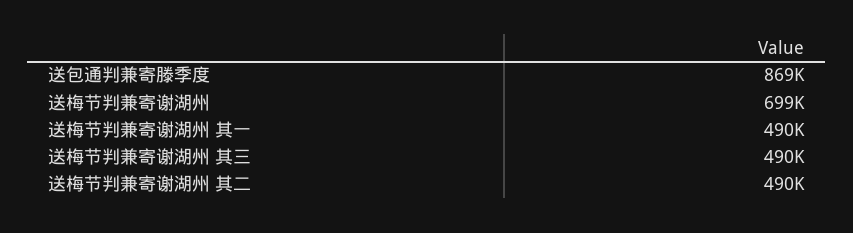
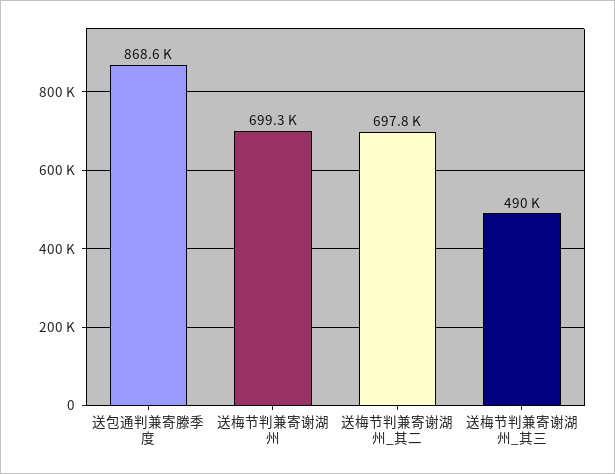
送梅节判兼寄谢湖州 其一: 490000 -> none
送梅节判兼寄谢湖州 其二: 490000 -> 697800

